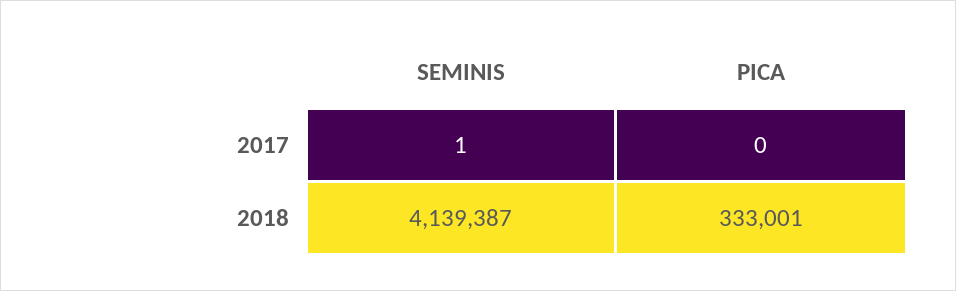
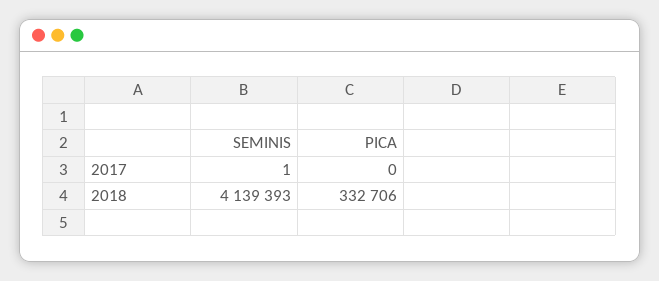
SEMINIS, 2018: 4139387 -> 4139393
PICA, 2018: 333001 -> 332706

